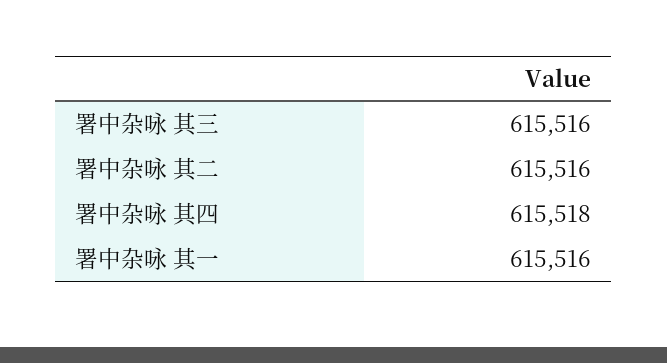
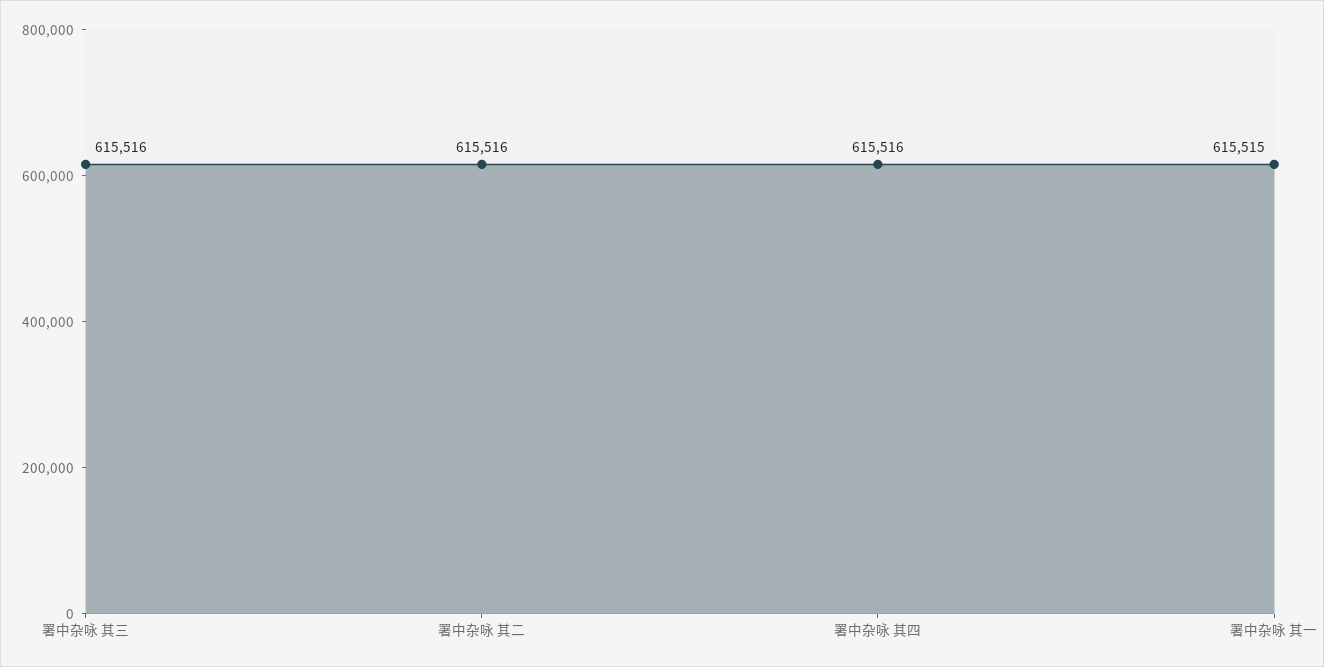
署中杂咏 其四: 615518 -> 615516
署中杂咏 其一: 615516 -> 615515

